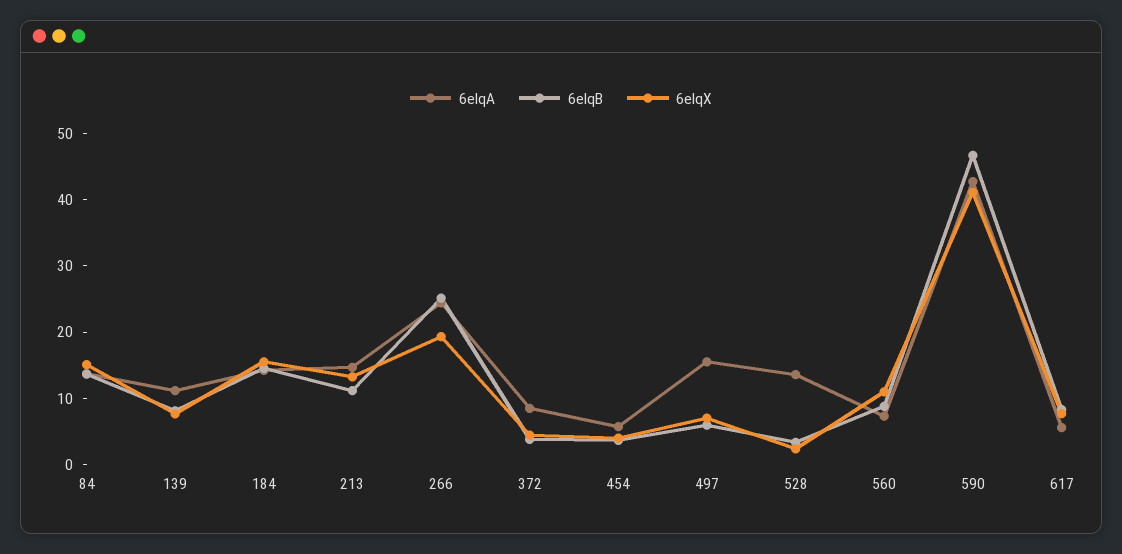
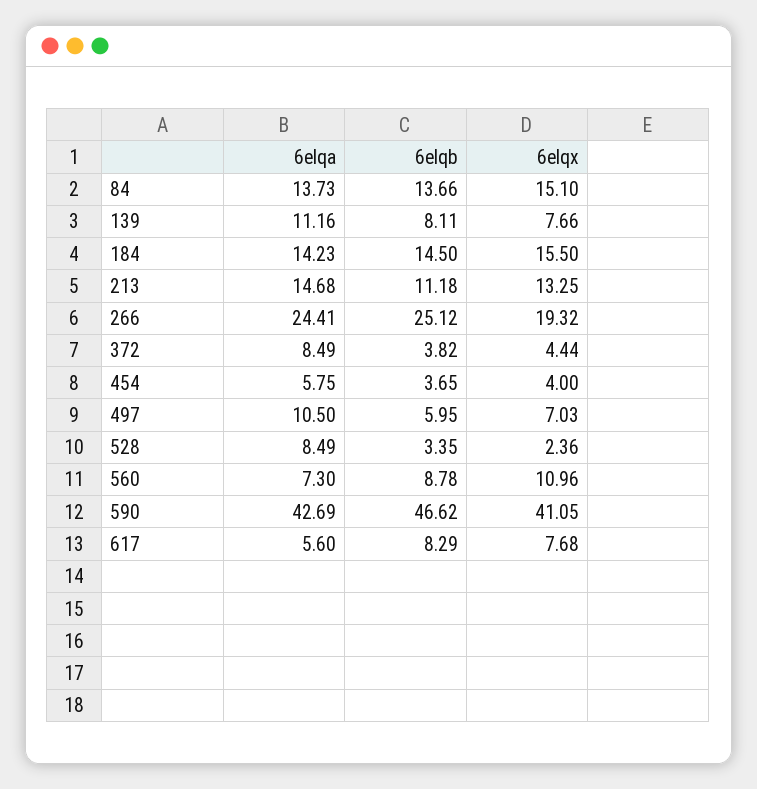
6elqA, 497: 16 -> 10.5
6elqA, 528: 14 -> 8.49

